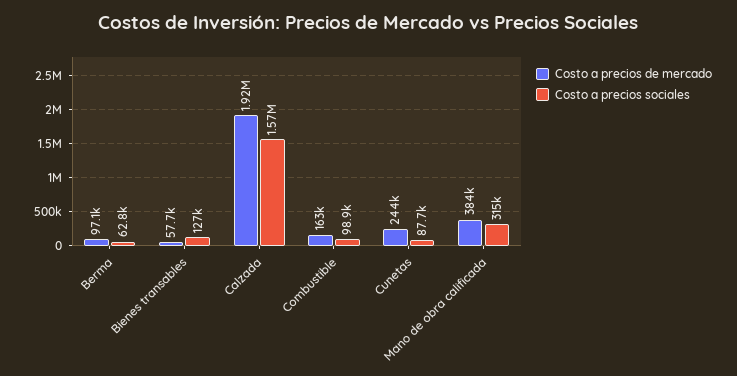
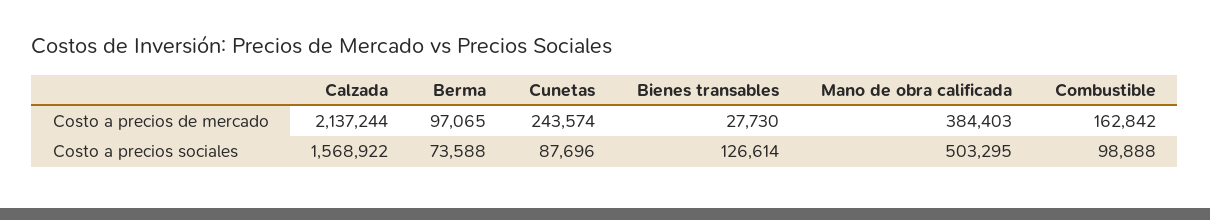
Costo a precios sociales, Berma: 62800 -> 73588
Costo a precios de mercado, Bienes transables: 57700 -> 27730
Costo a precios de mercado, Calzada: 1920000 -> 2137244
Costo a precios sociales, Mano de obra calificada: 315000 -> 503295

